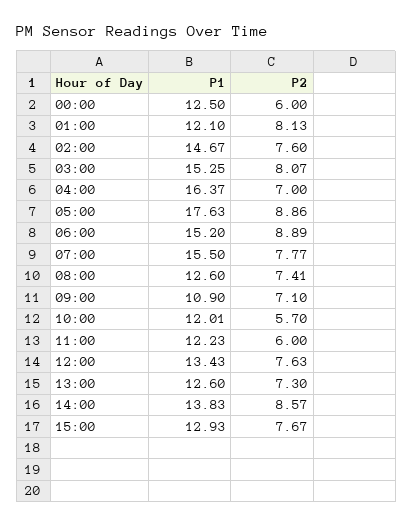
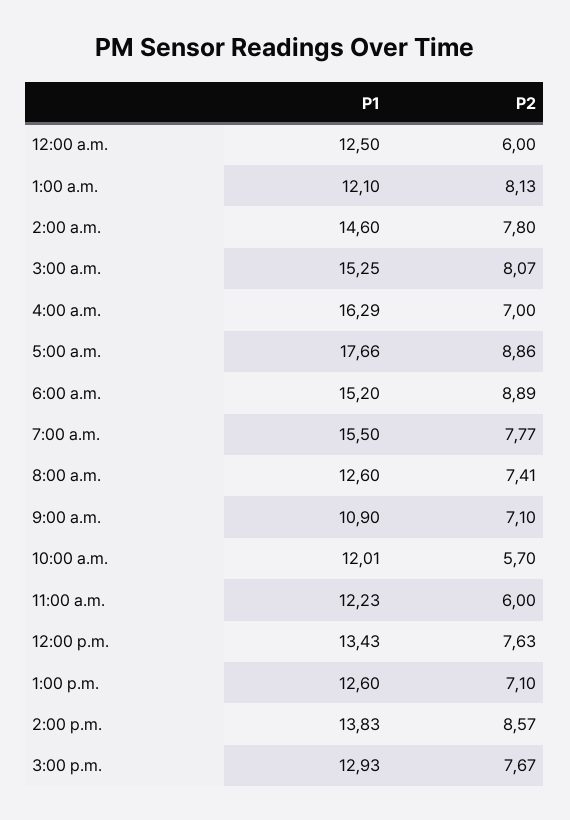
P1, 02:00: 14.67 -> 14.6
P2, 02:00: 7.6 -> 7.8
P1, 04:00: 16.37 -> 16.29
P1, 05:00: 17.63 -> 17.66
P2, 13:00: 7.3 -> 7.1

